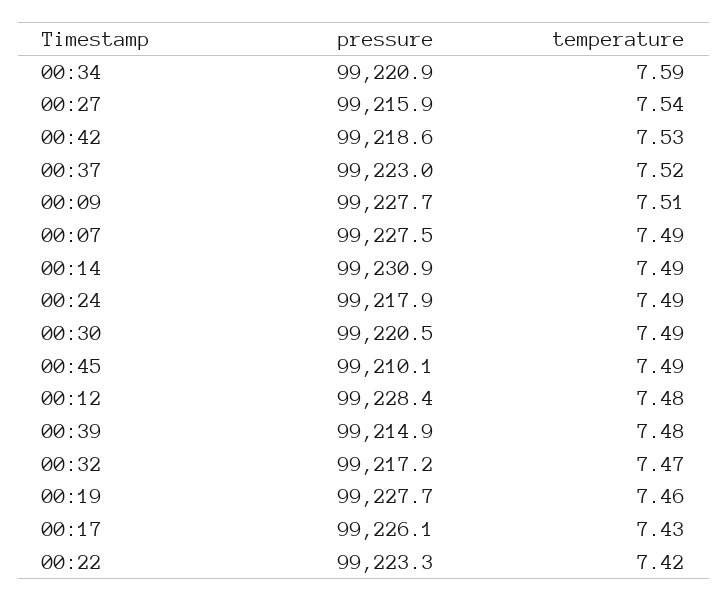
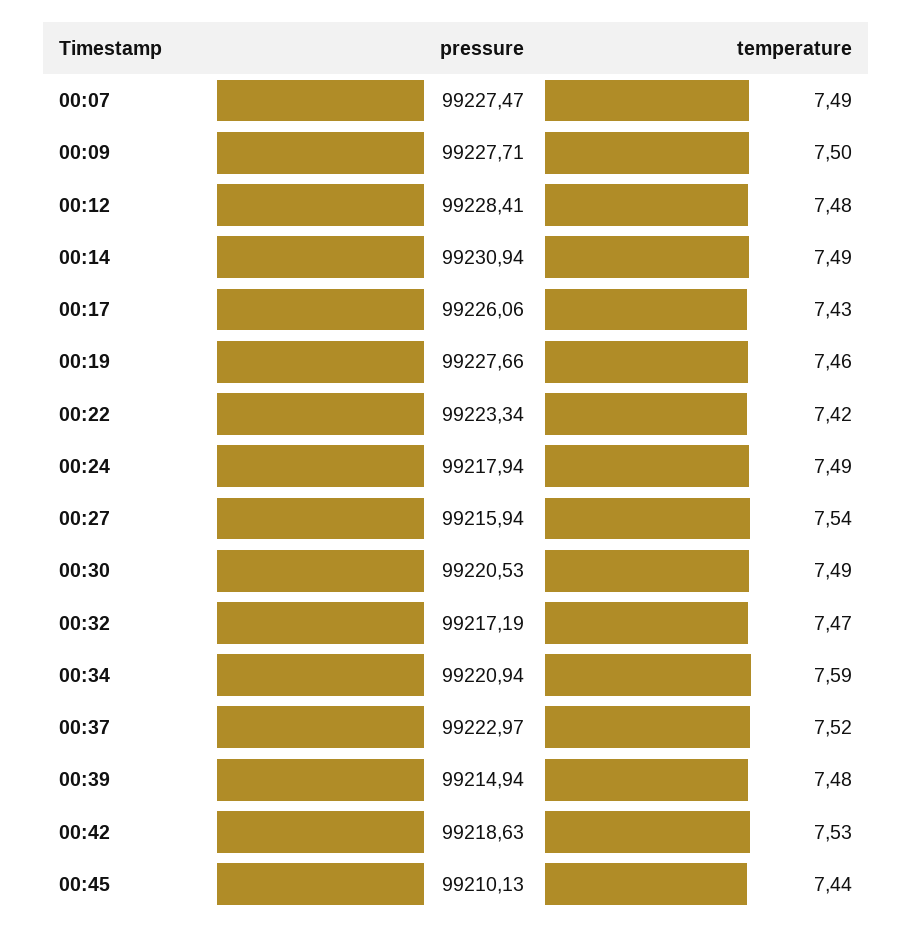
temperature, 00:09: 7.51 -> 7.5
temperature, 00:45: 7.49 -> 7.44

